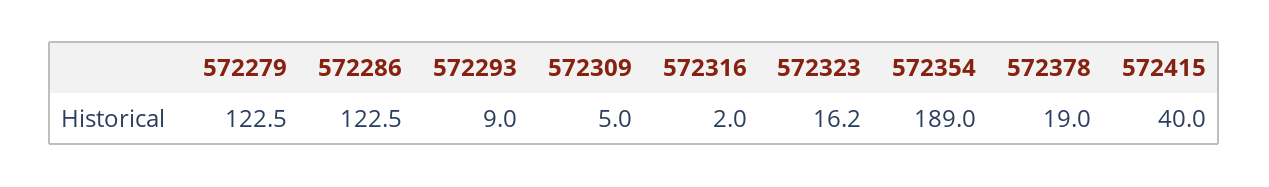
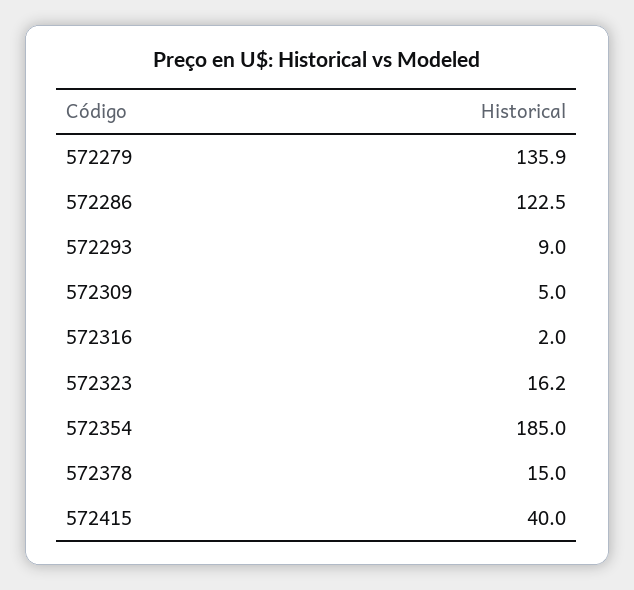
572279: 122.5 -> 135.9
572354: 189 -> 185
572378: 19 -> 15

